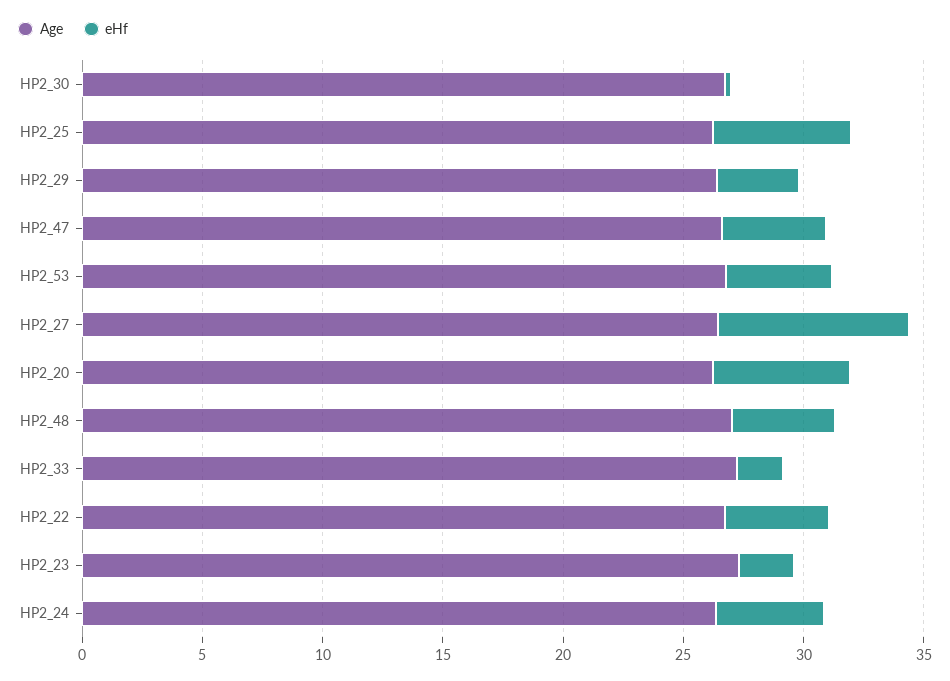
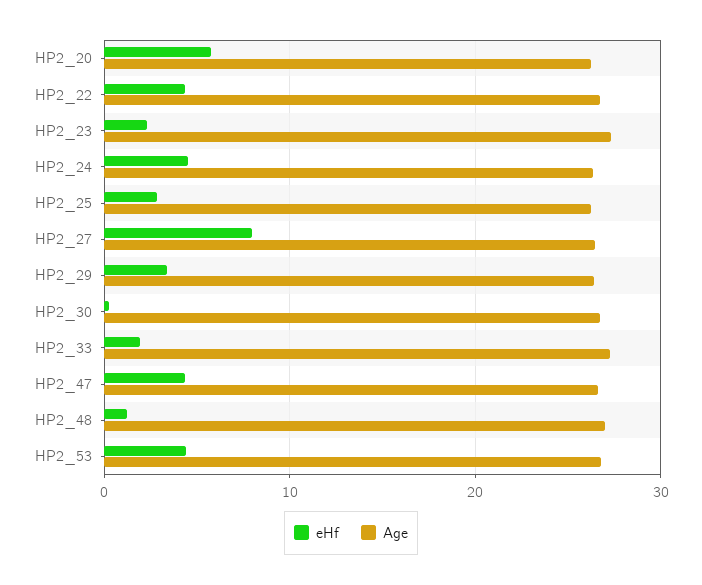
eHf, HP2_25: 6 -> 3
eHf, HP2_48: 4 -> 1

